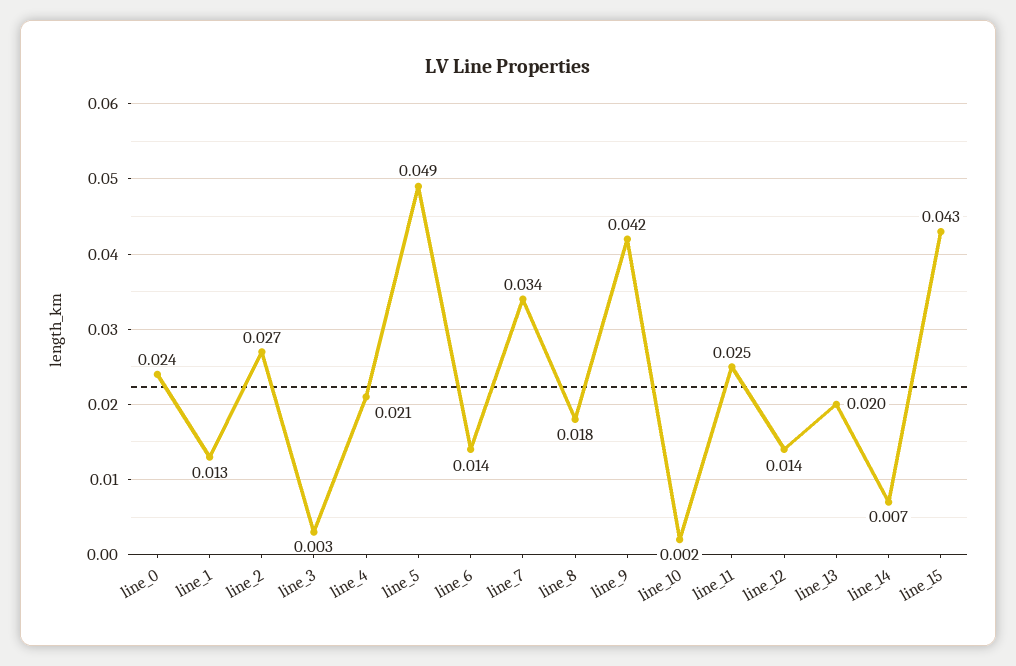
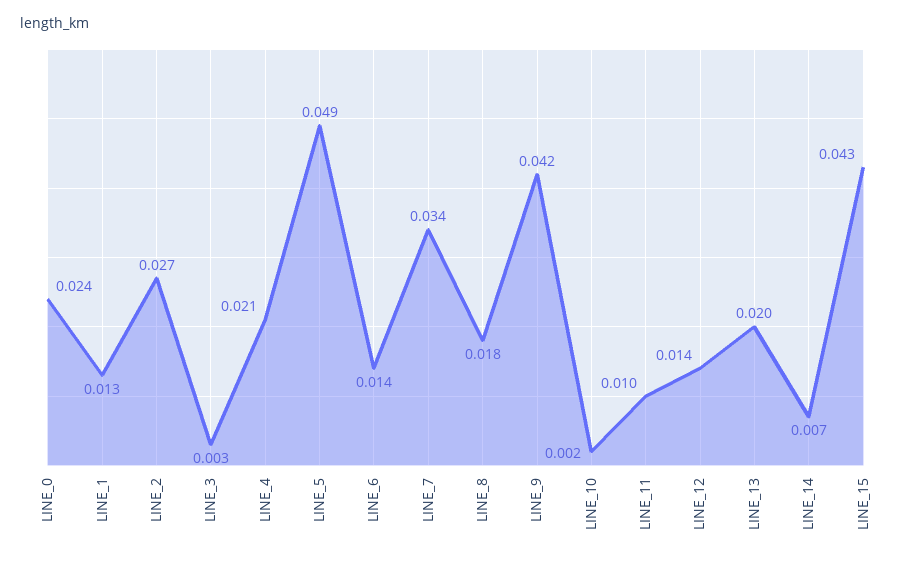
line_11: 0.025 -> 0.01

